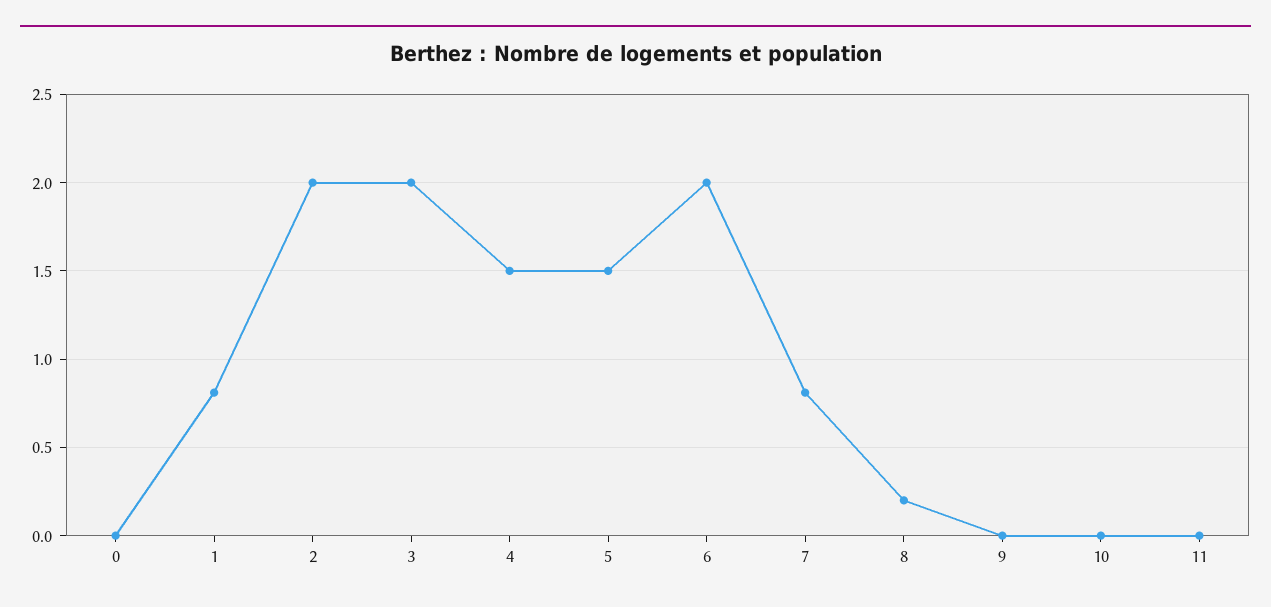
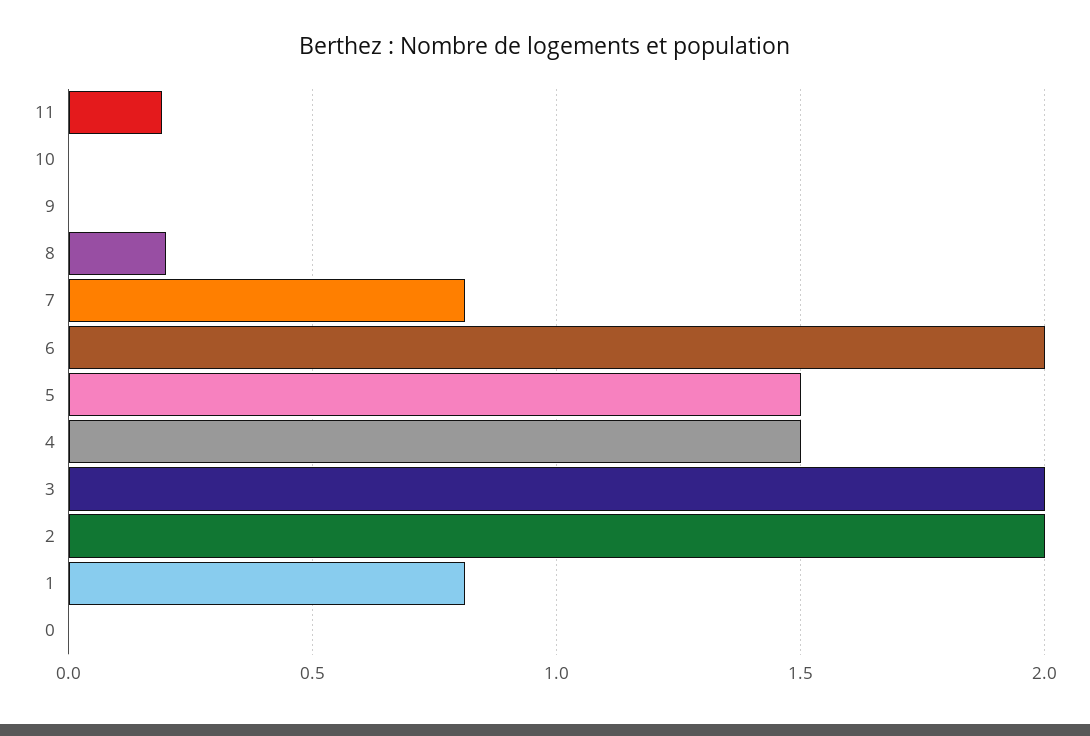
11: 0 -> 0.2

